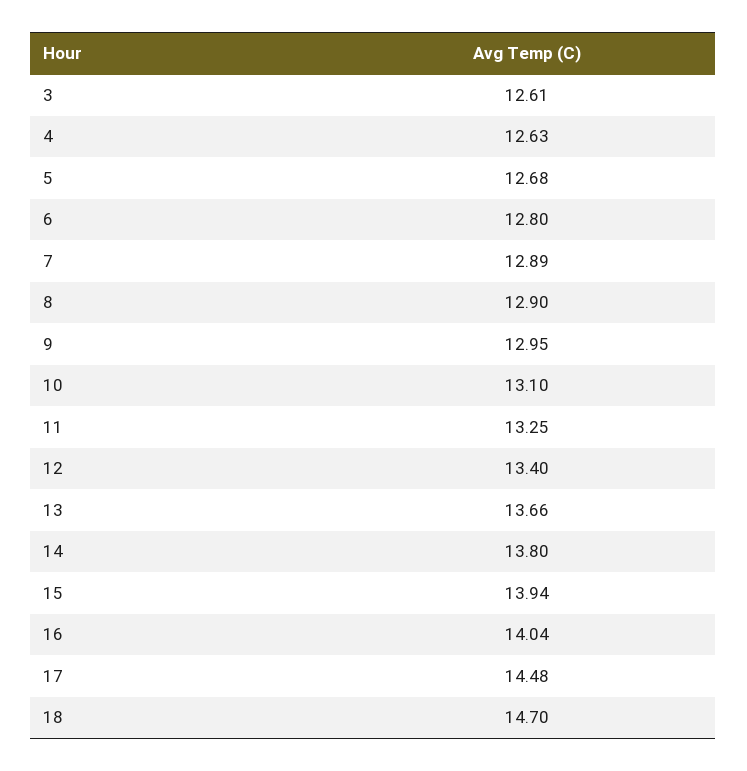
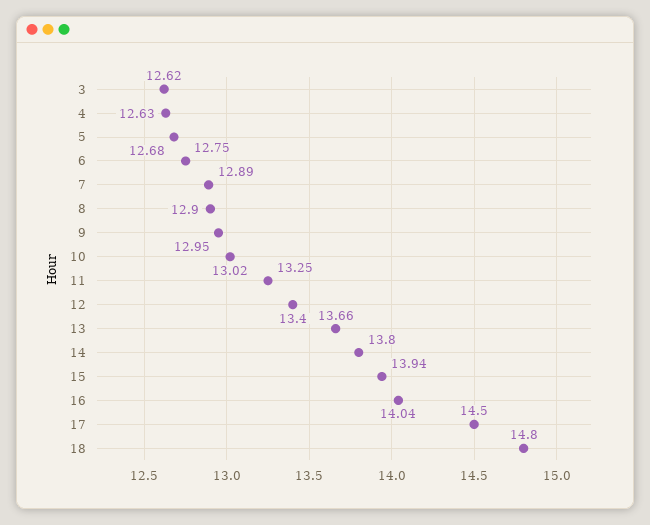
3: 12.61 -> 12.62
6: 12.8 -> 12.75
10: 13.1 -> 13.02
17: 14.48 -> 14.5
18: 14.7 -> 14.8

